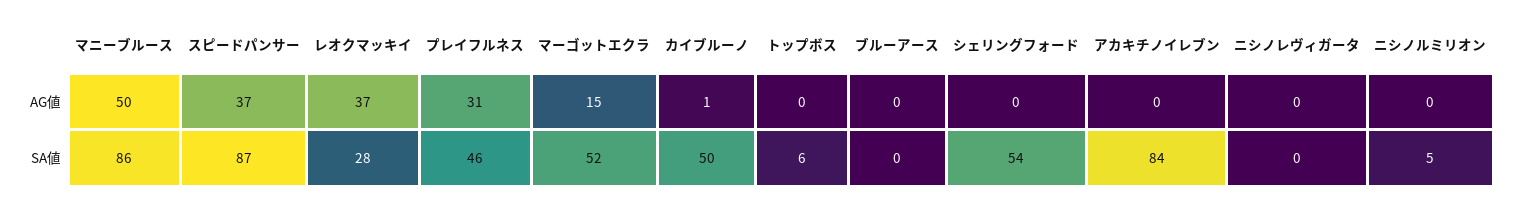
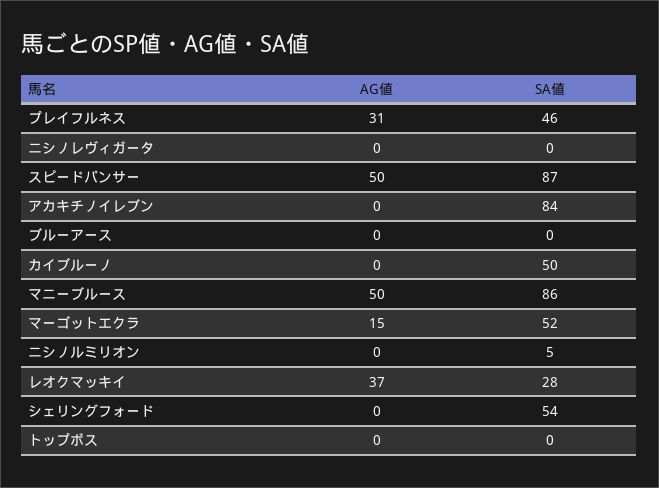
スピードパンサー, AG値: 37 -> 50
カイブルーノ, AG値: 1 -> 0
トップボス, SA値: 6 -> 0

